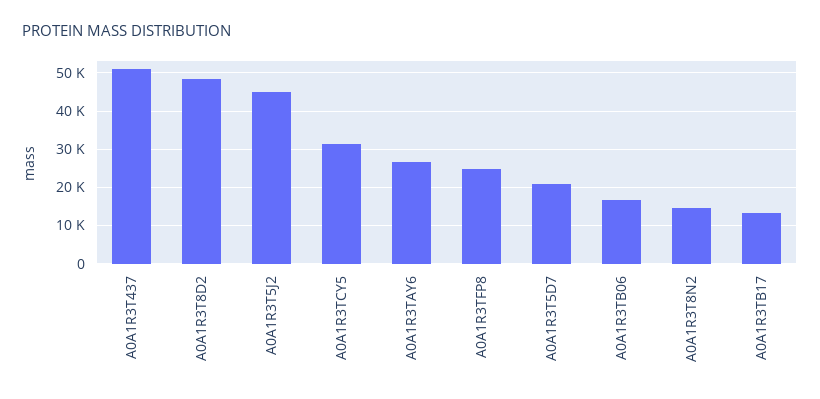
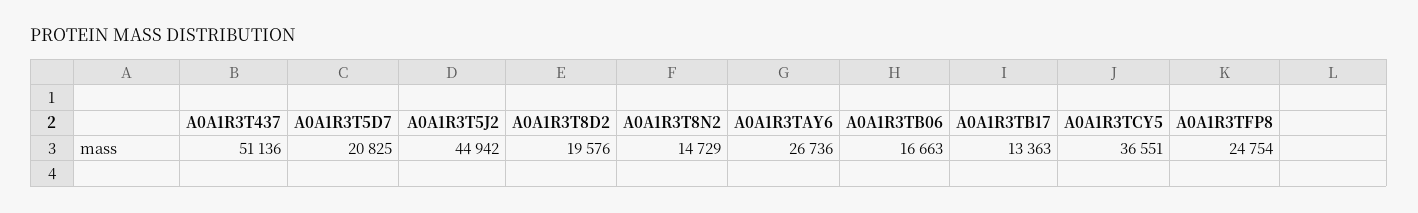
A0A1R3T8D2: 48000 -> 19576
A0A1R3TCY5: 32000 -> 36551

